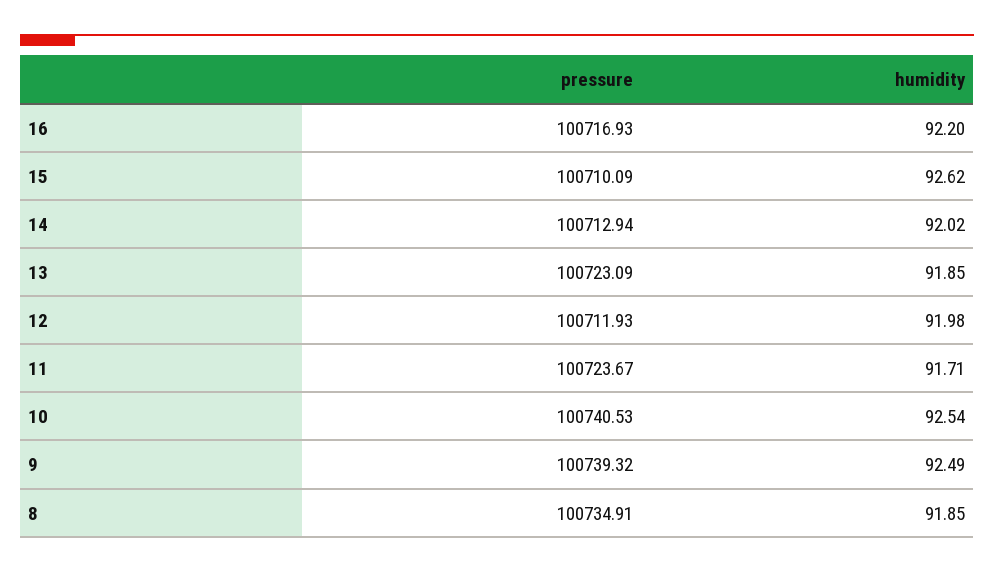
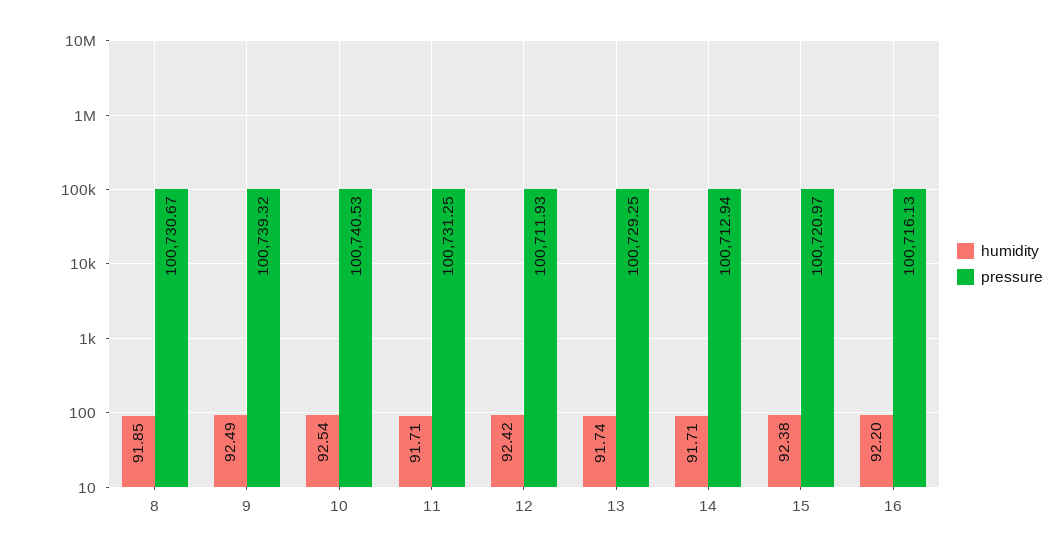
pressure, 16: 100716.93 -> 100716.13
pressure, 15: 100710.09 -> 100720.97
humidity, 15: 92.62 -> 92.38
humidity, 14: 92.02 -> 91.71
pressure, 13: 100723.09 -> 100729.25
humidity, 13: 91.85 -> 91.74
humidity, 12: 91.98 -> 92.42
pressure, 11: 100723.67 -> 100731.25
pressure, 8: 100734.91 -> 100730.67

